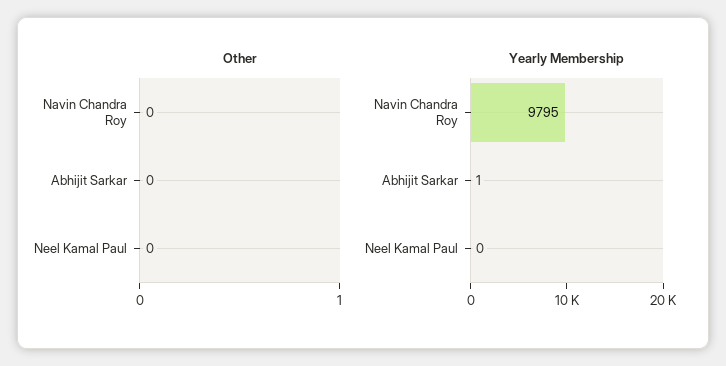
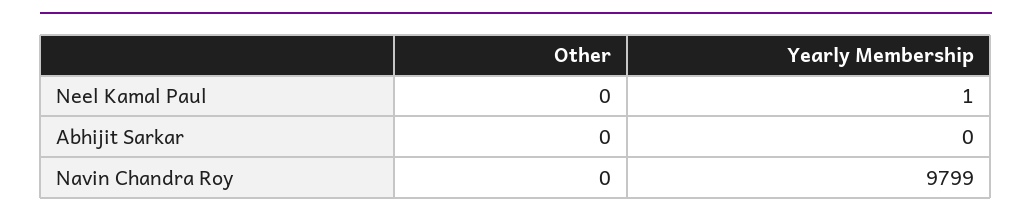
Yearly Membership, Navin Chandra Roy: 9795 -> 9799
Yearly Membership, Abhijit Sarkar: 1 -> 0
Yearly Membership, Neel Kamal Paul: 0 -> 1

